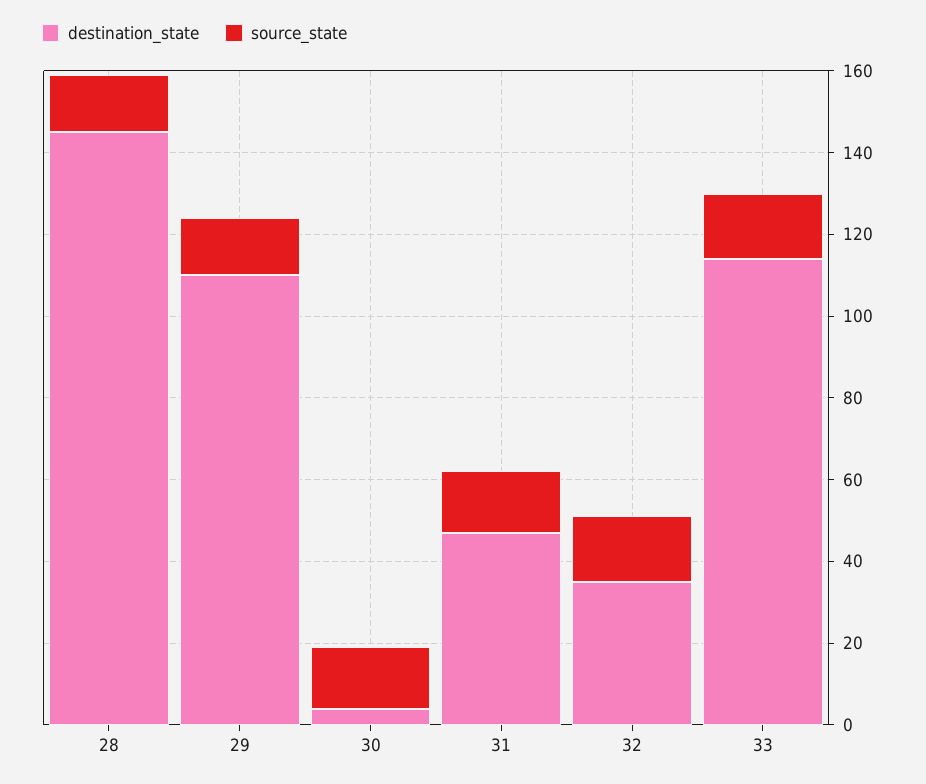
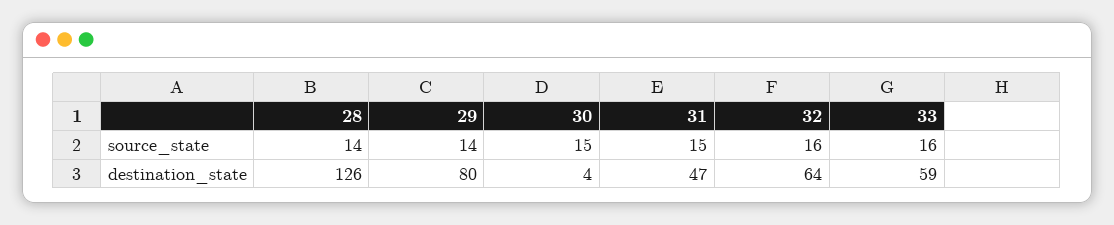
destination_state, 28: 145 -> 126
destination_state, 29: 110 -> 80
destination_state, 32: 35 -> 64
destination_state, 33: 115 -> 59

